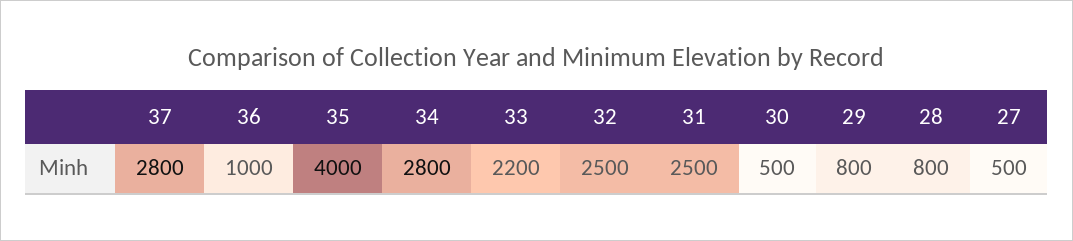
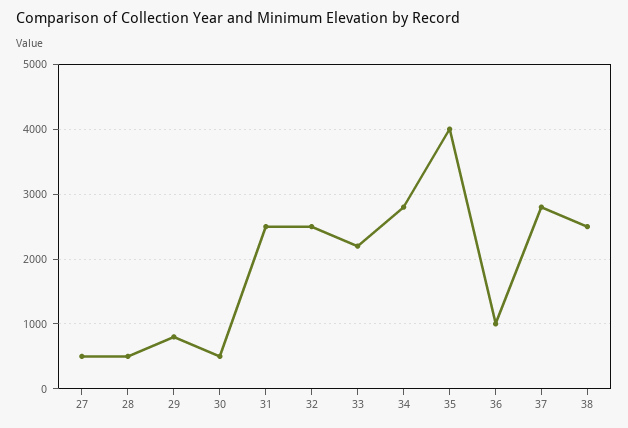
28: 800 -> 500
38: none -> 2500

